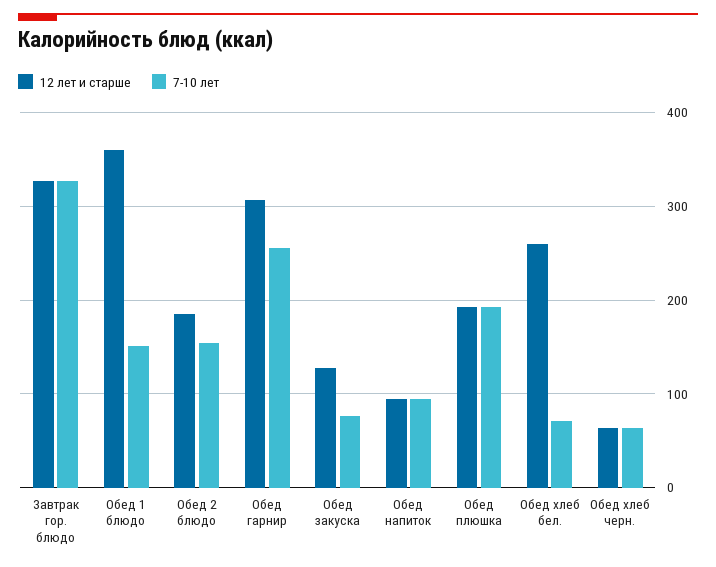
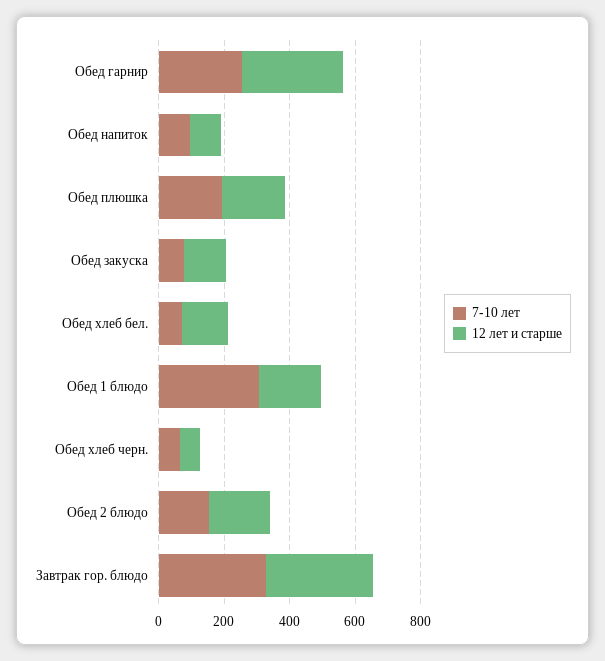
12 лет и старше, Обед 1 блюдо: 360 -> 200
7-10 лет, Обед 1 блюдо: 150 -> 300
12 лет и старше, Обед хлеб бел.: 260 -> 150

